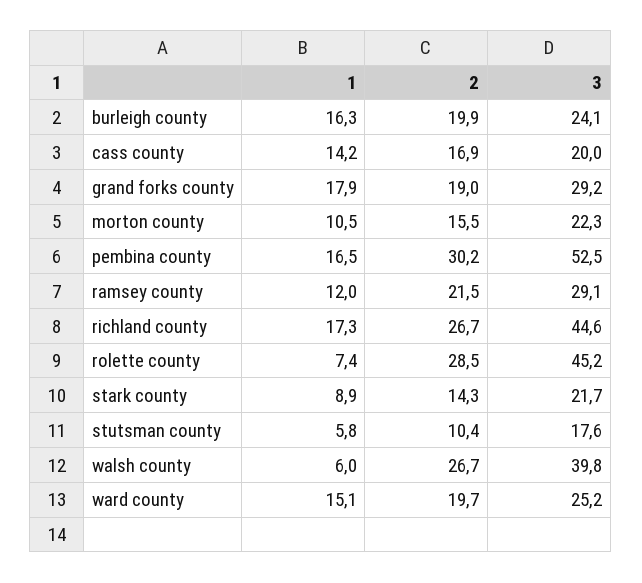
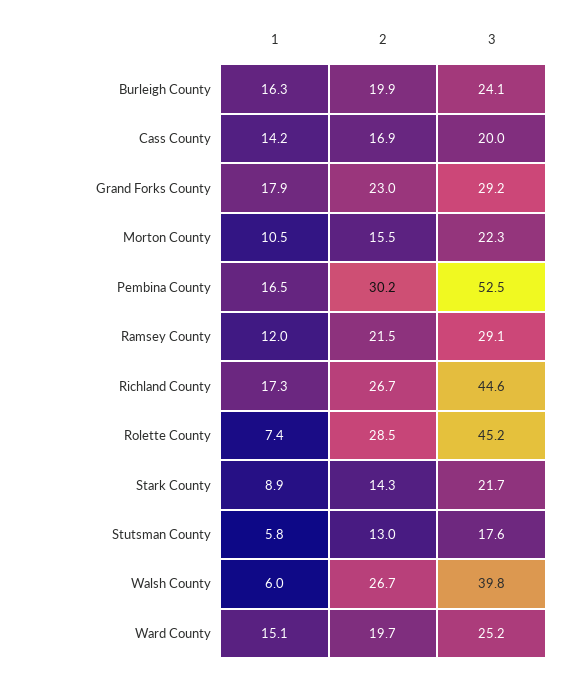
2, grand forks county: 19 -> 23
2, stutsman county: 10.4 -> 13

